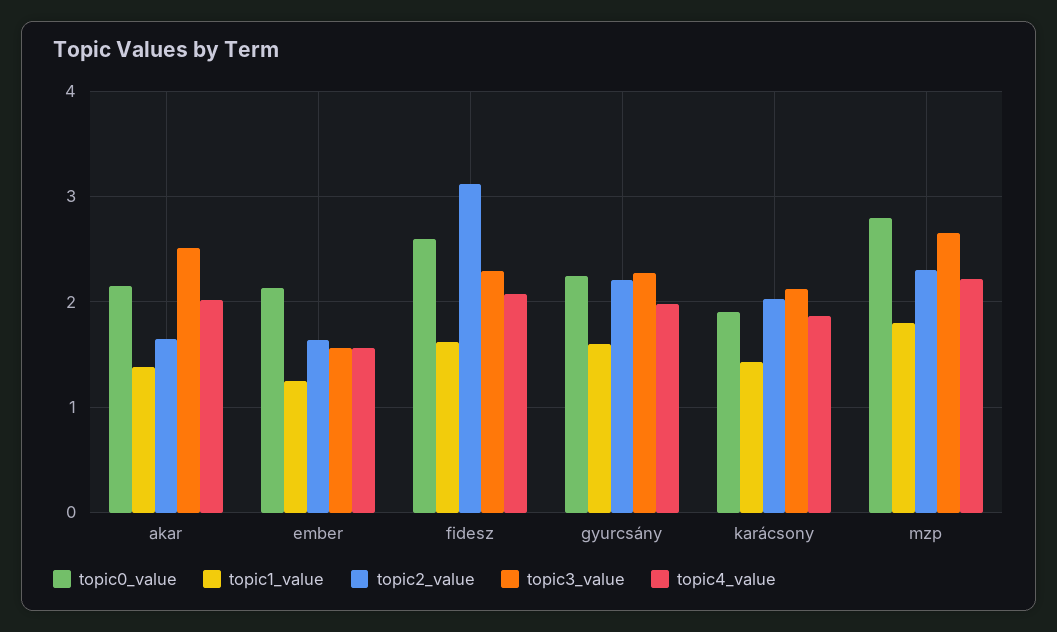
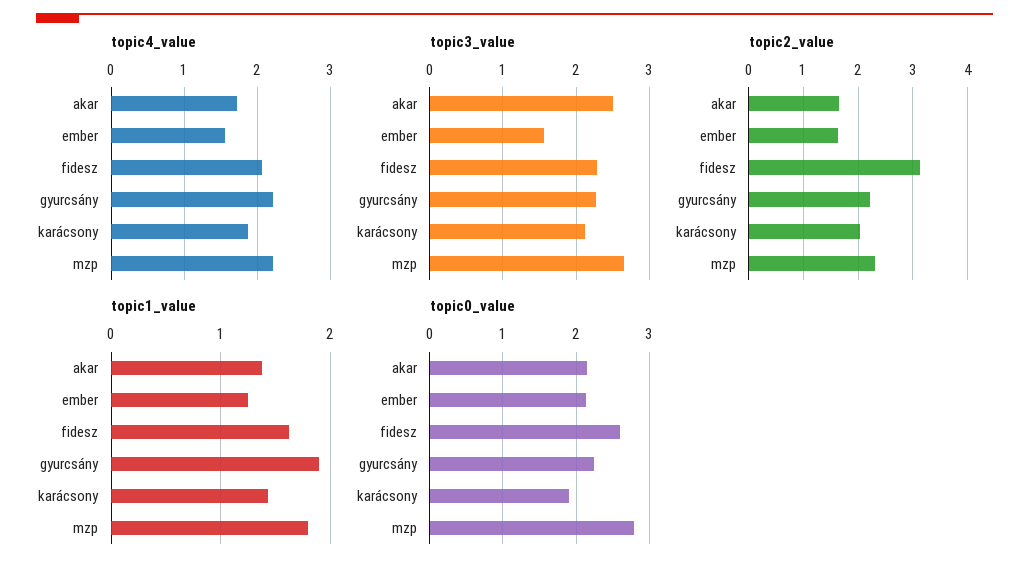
topic4_value, akar: 2 -> 1.7
topic1_value, gyurcsány: 1.6 -> 1.9
topic4_value, gyurcsány: 2 -> 2.2

